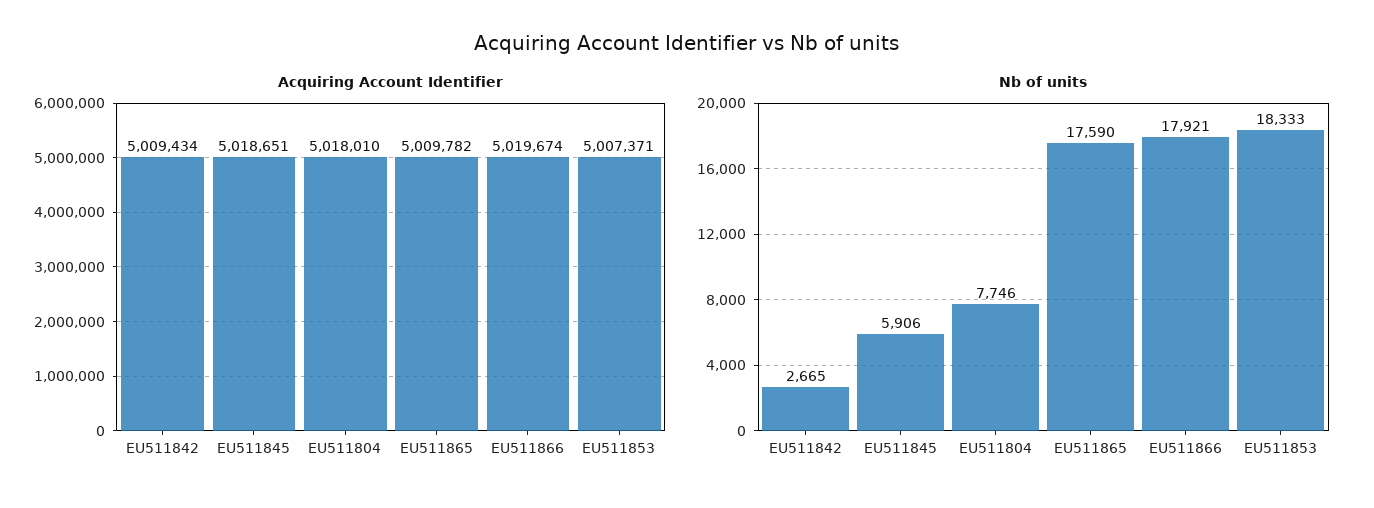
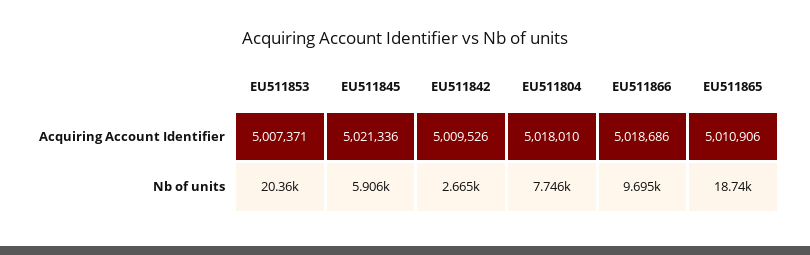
Acquiring Account Identifier, EU511842: 5009434 -> 5009526
Acquiring Account Identifier, EU511845: 5018651 -> 5021336
Acquiring Account Identifier, EU511865: 5009782 -> 5010906
Acquiring Account Identifier, EU511866: 5019674 -> 5018686
Nb of units, EU511865: 17590 -> 18740
Nb of units, EU511866: 17921 -> 9695
Nb of units, EU511853: 18333 -> 20360

